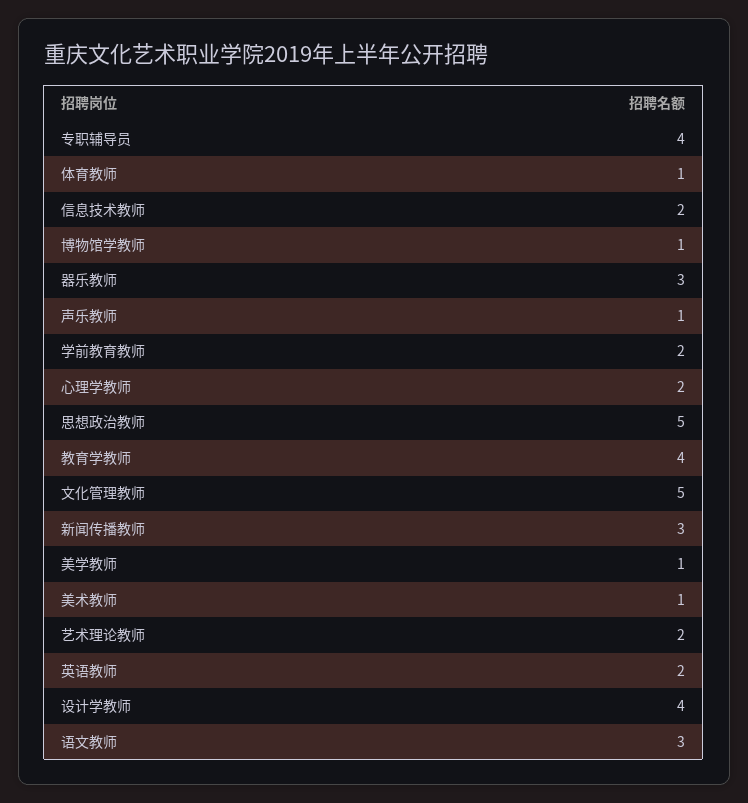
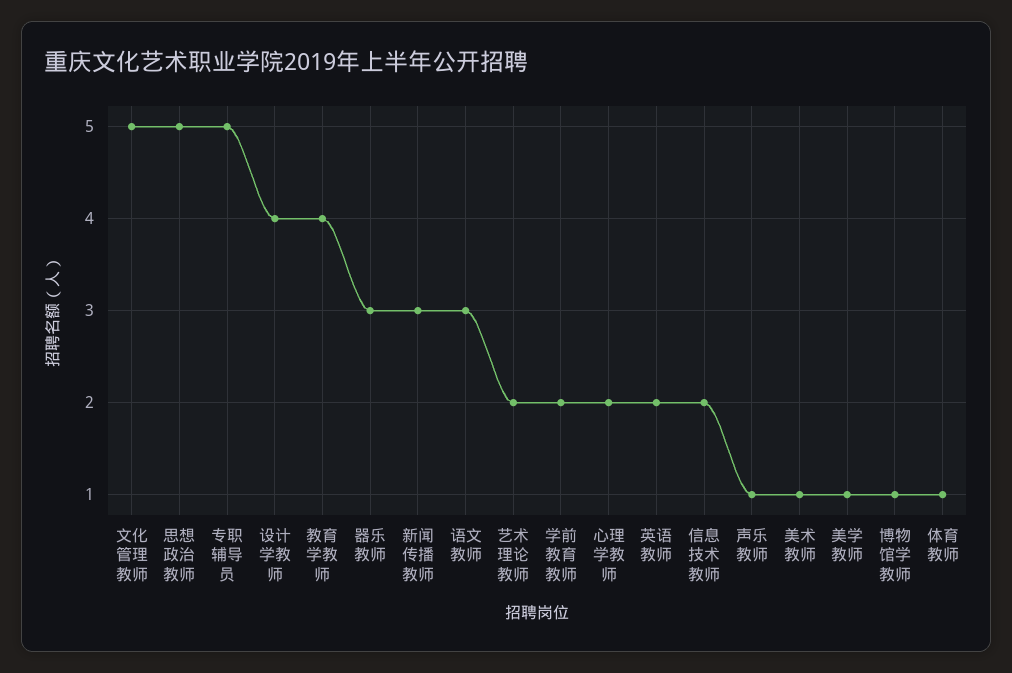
专职辅导员: 4 -> 5

